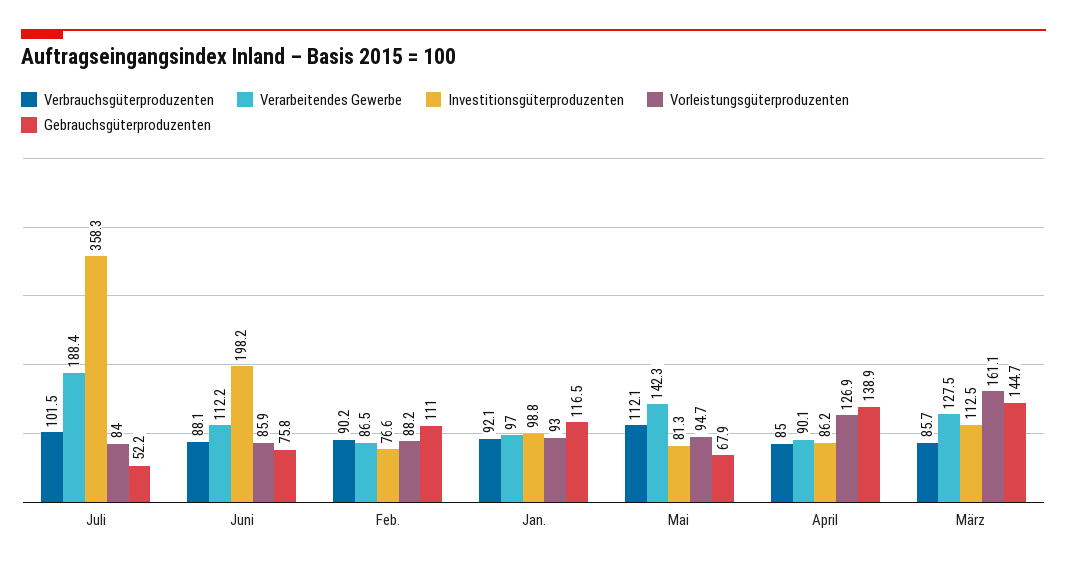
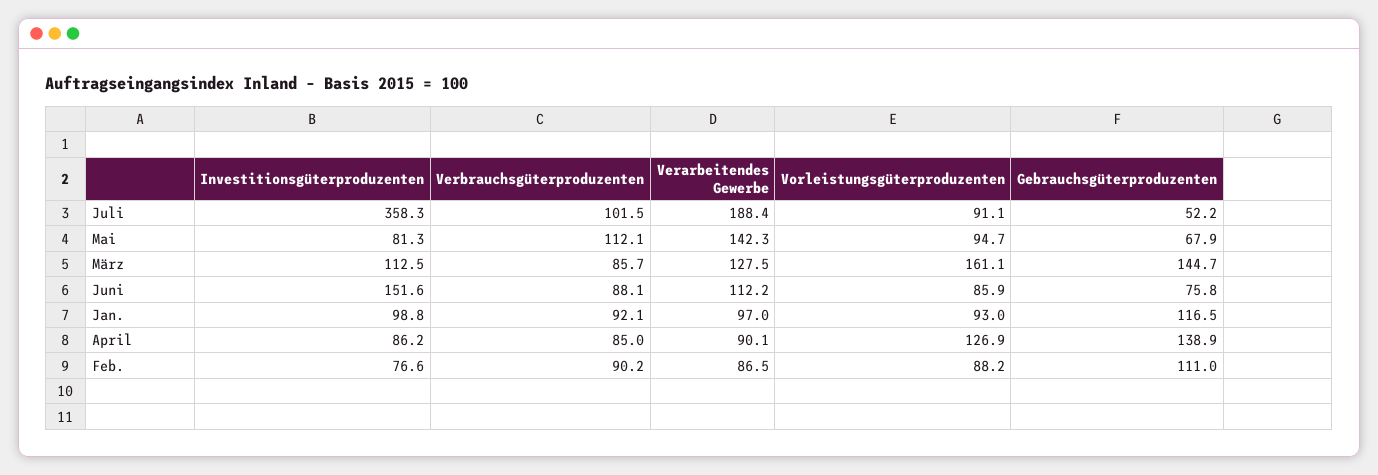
Vorleistungsgüterproduzenten, Juli: 84 -> 91.1
Investitionsgüterproduzenten, Juni: 198.2 -> 151.6

